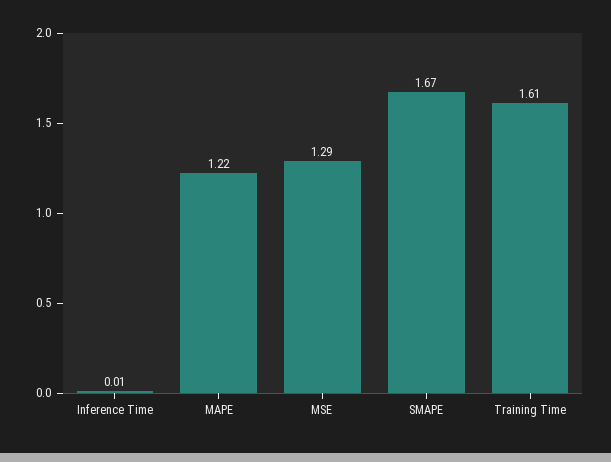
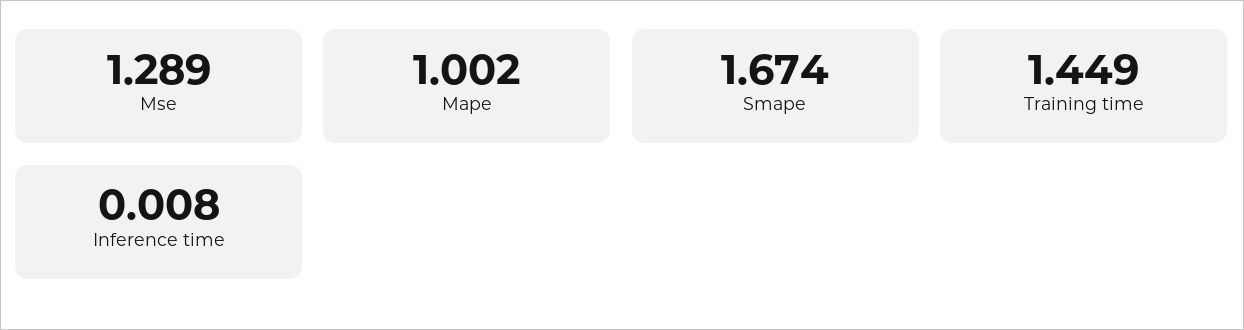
MAPE: 1.22 -> 1.002
Training Time: 1.61 -> 1.449

